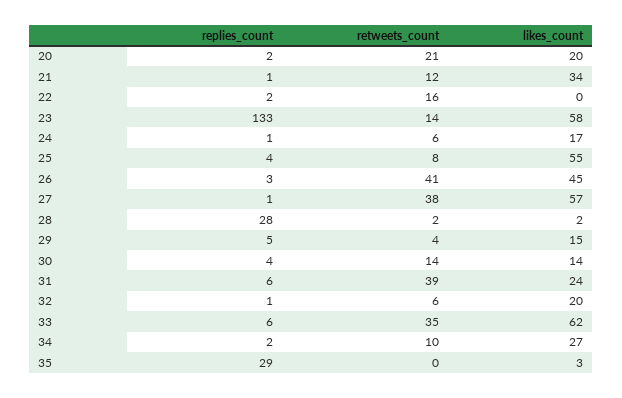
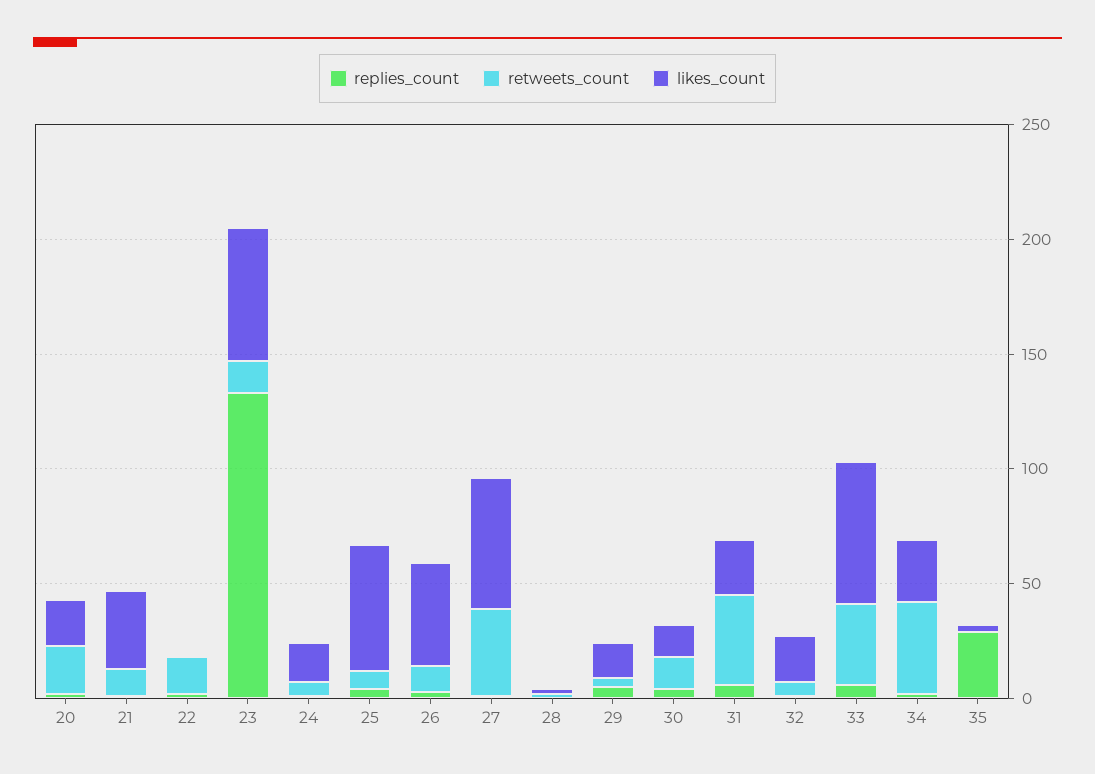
retweets_count, 26: 41 -> 10
replies_count, 28: 28 -> 0
retweets_count, 34: 10 -> 40

